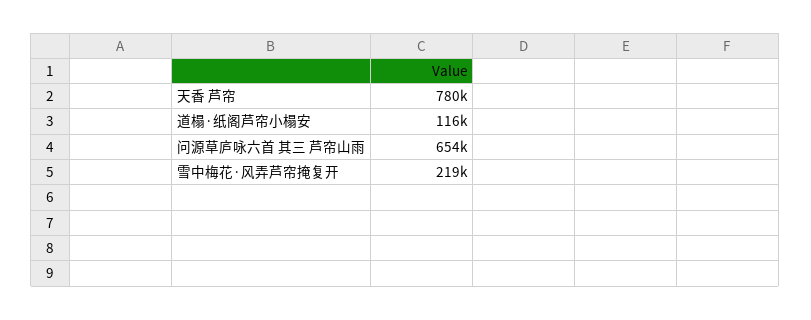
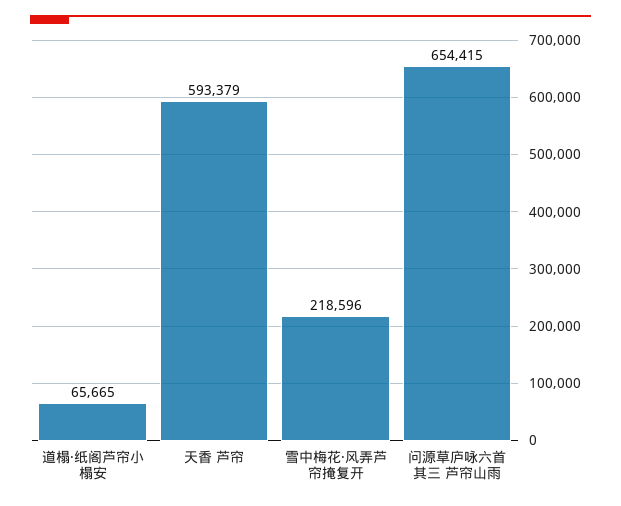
天香 芦帘: 780000 -> 593379
道榻·纸阁芦帘小榻安: 116000 -> 65665

